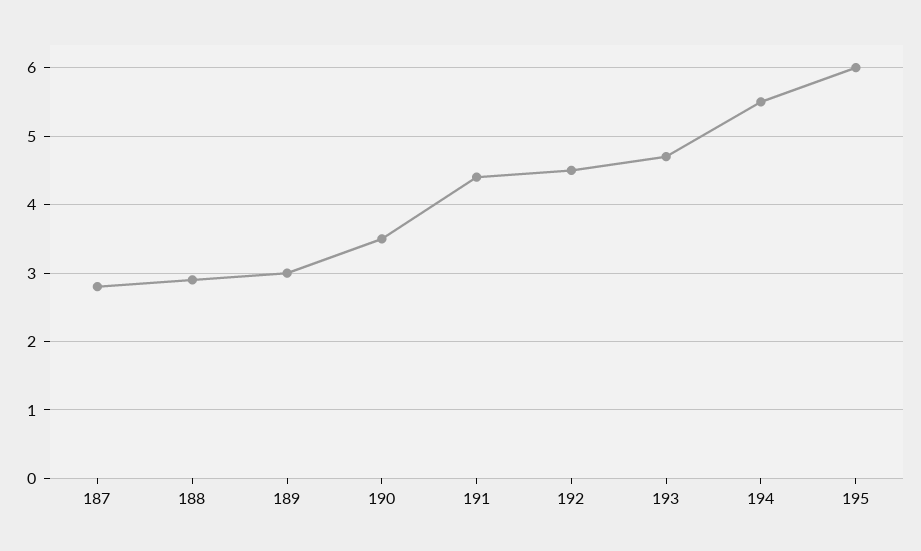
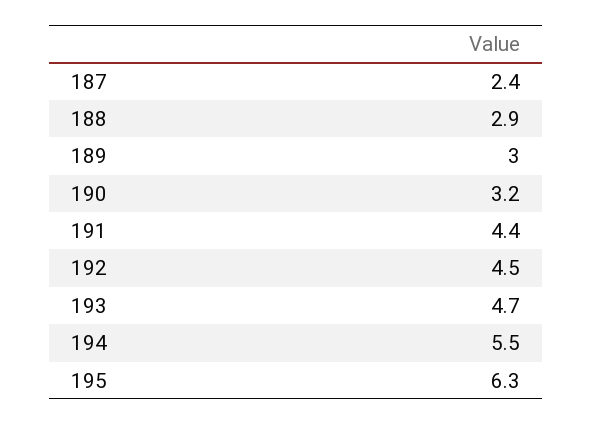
187: 2.8 -> 2.4
190: 3.5 -> 3.2
195: 6 -> 6.3

